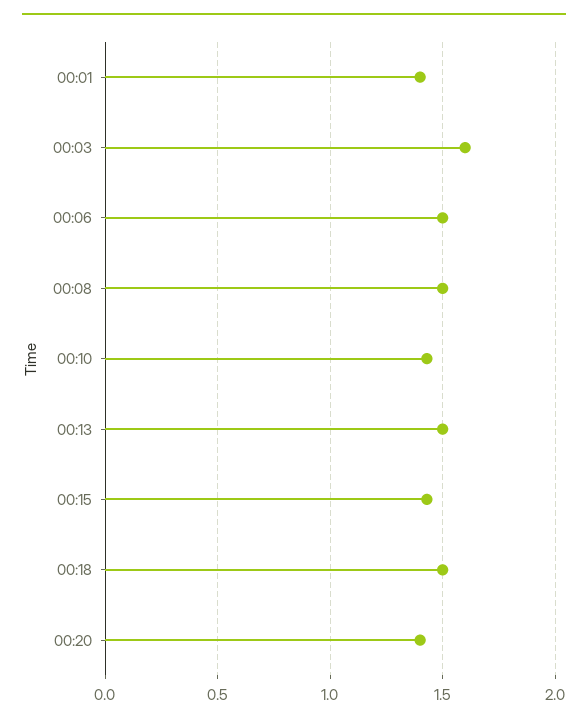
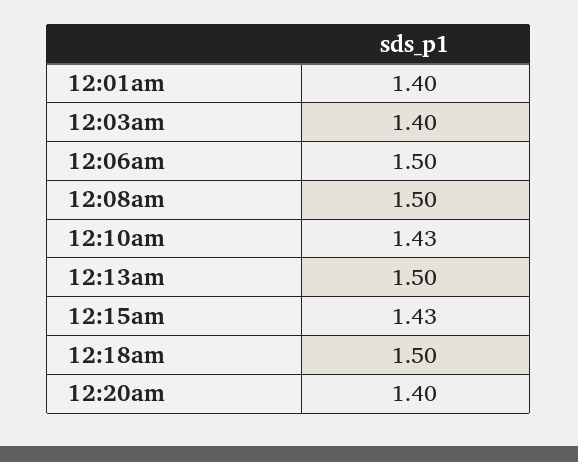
00:03: 1.6 -> 1.4

